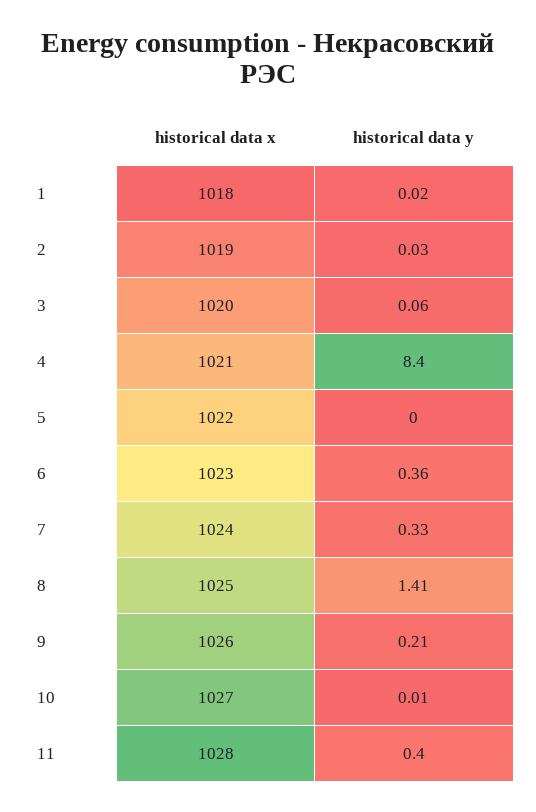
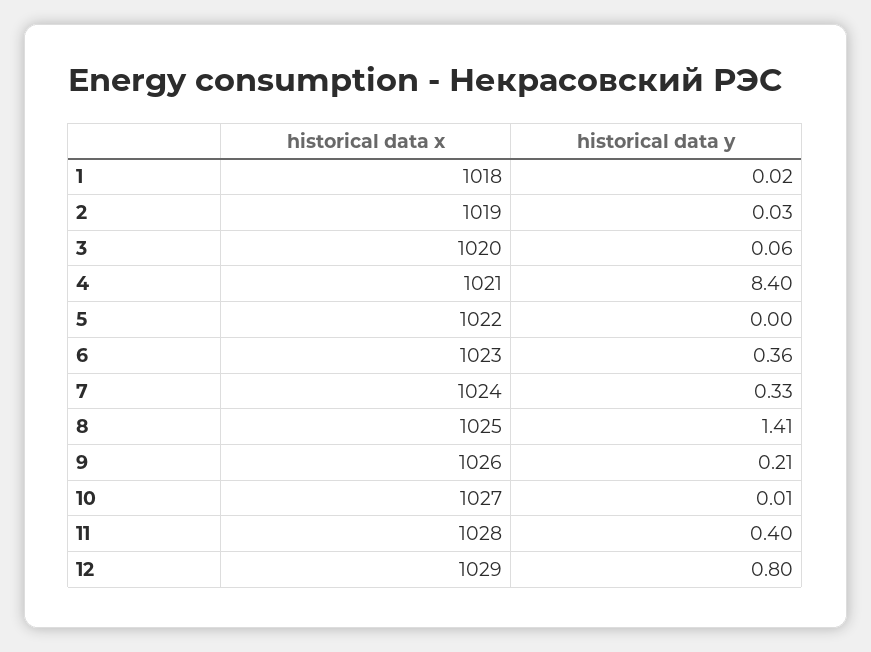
historical data x, 12: none -> 1029
historical data y, 12: none -> 0.8

